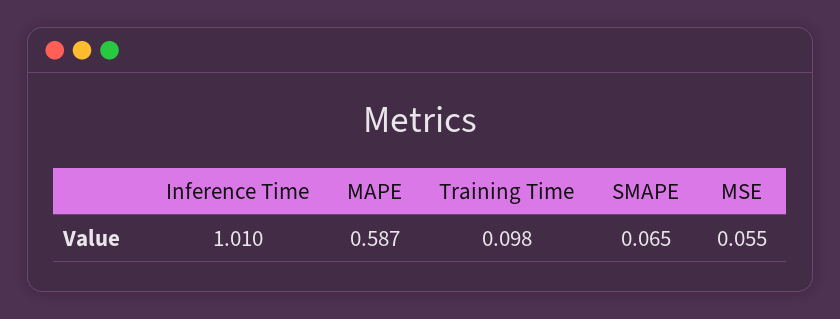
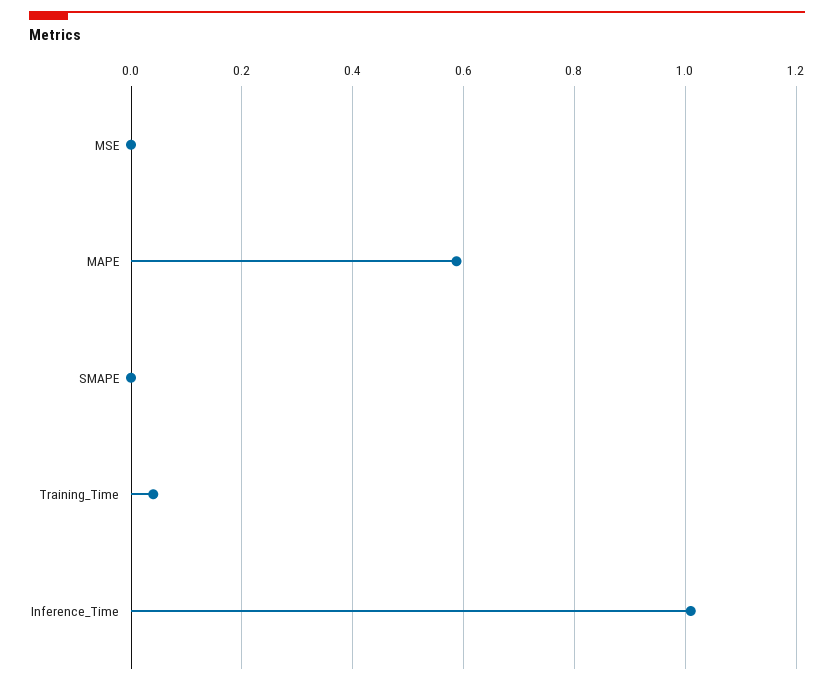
Training Time: 0.098 -> 0.04
SMAPE: 0.065 -> 0
MSE: 0.055 -> 0

